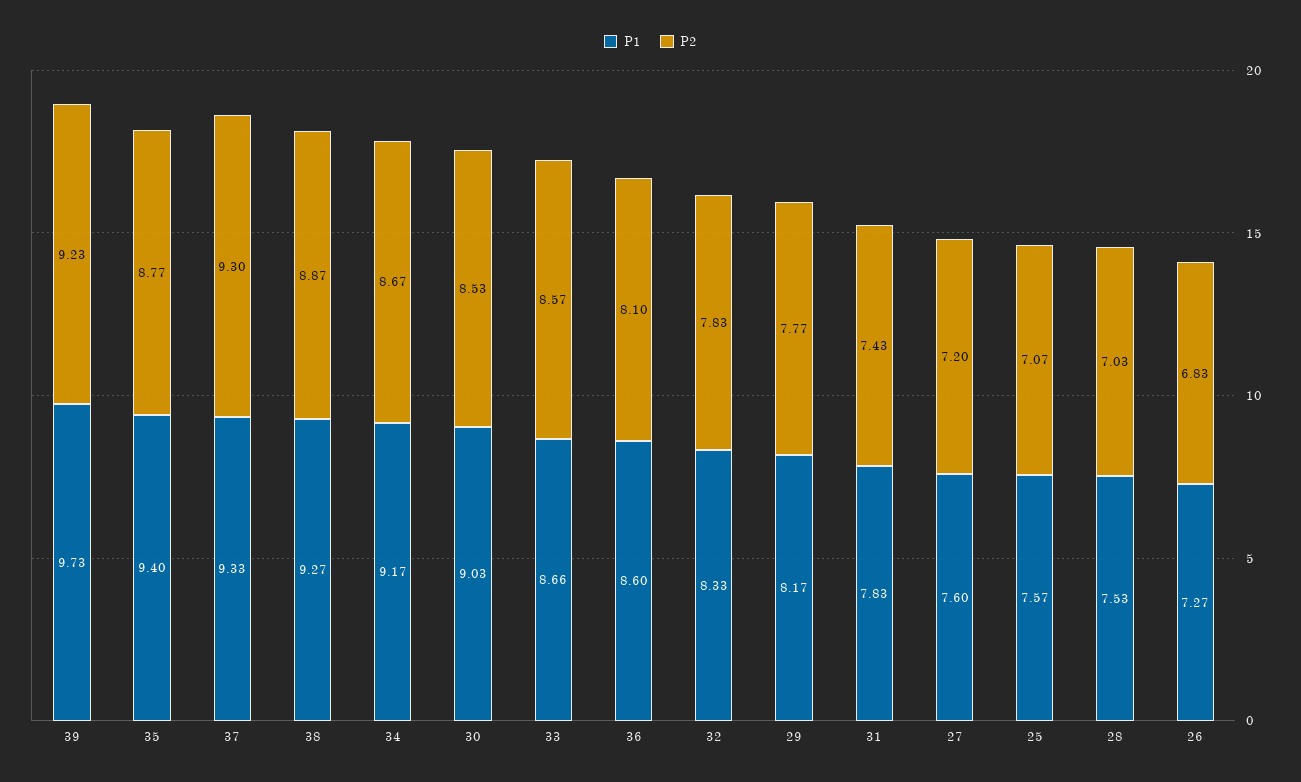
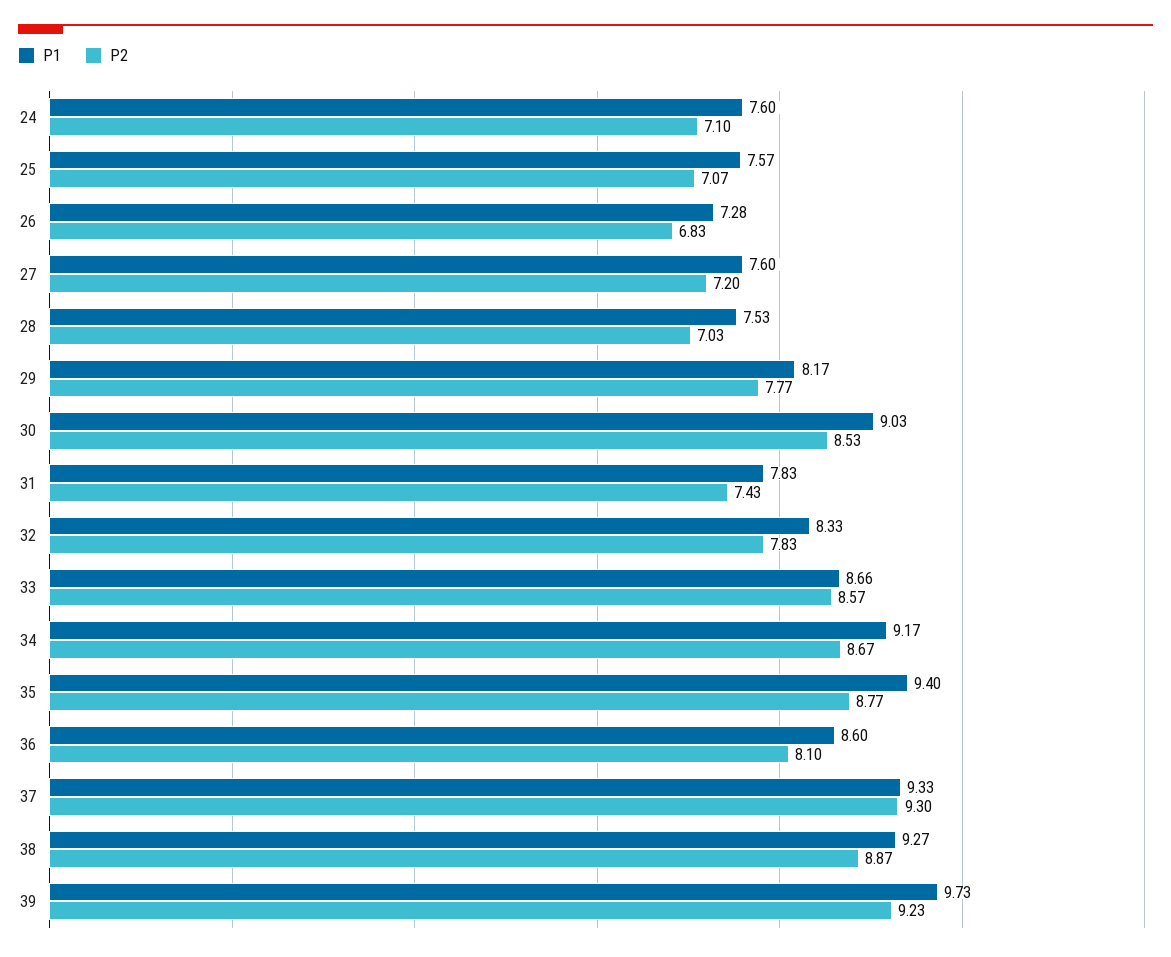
P1, 26: 7.27 -> 7.28
P1, 24: none -> 7.6
P2, 24: none -> 7.1

